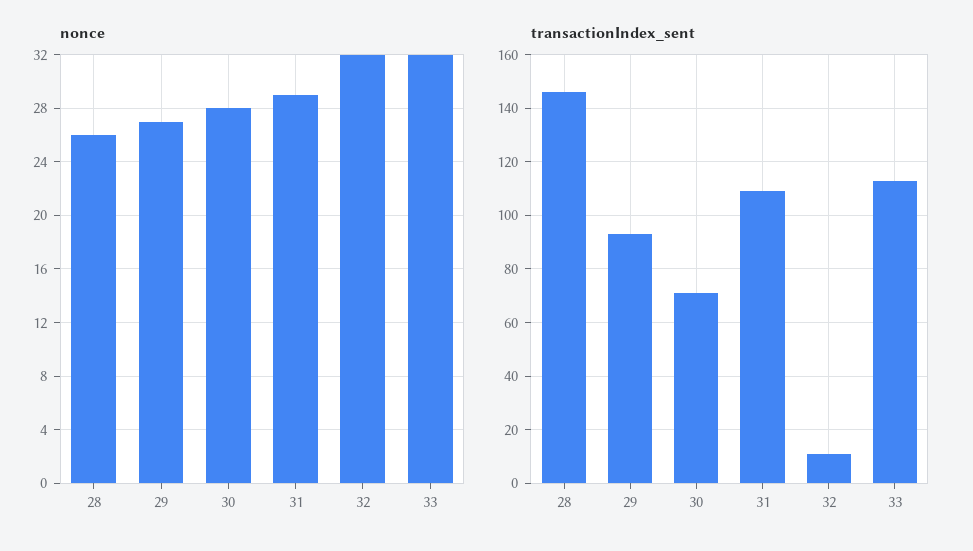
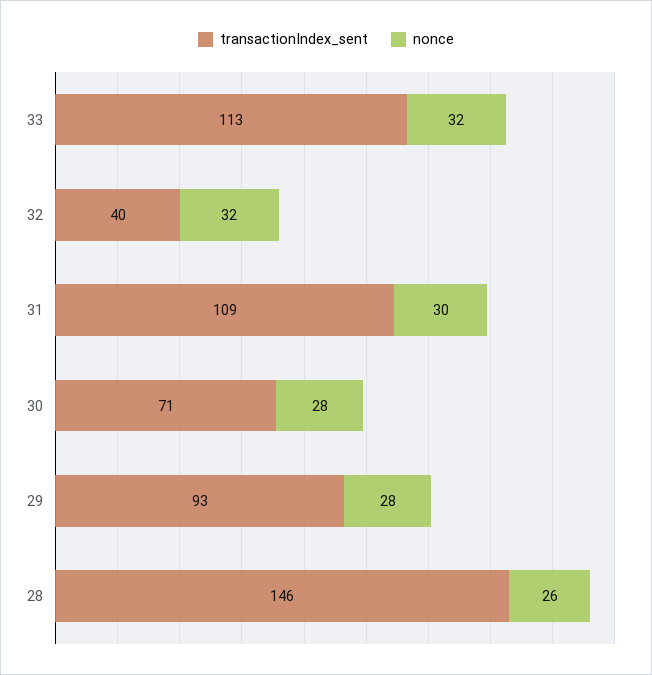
nonce, 29: 27 -> 28
nonce, 31: 29 -> 30
transactionIndex_sent, 32: 10 -> 40

